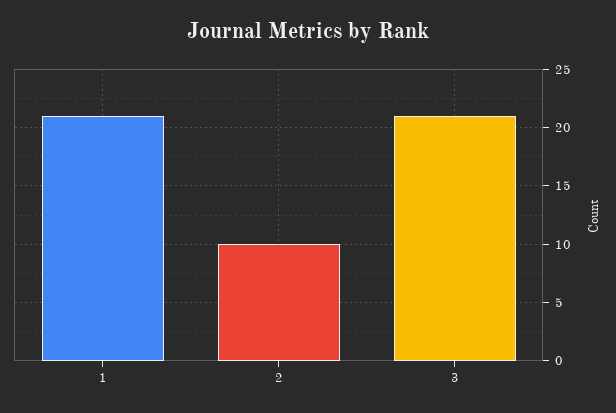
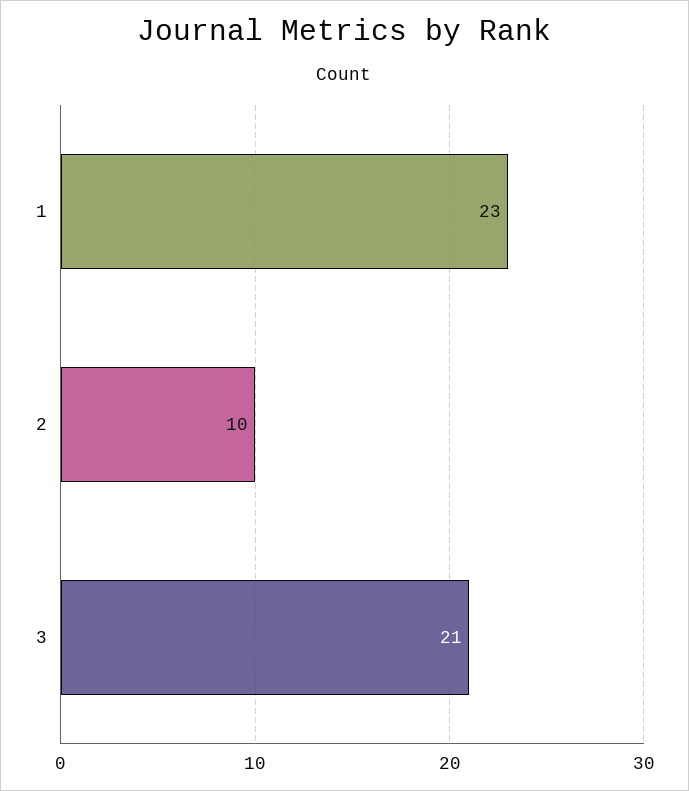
1: 21 -> 23

